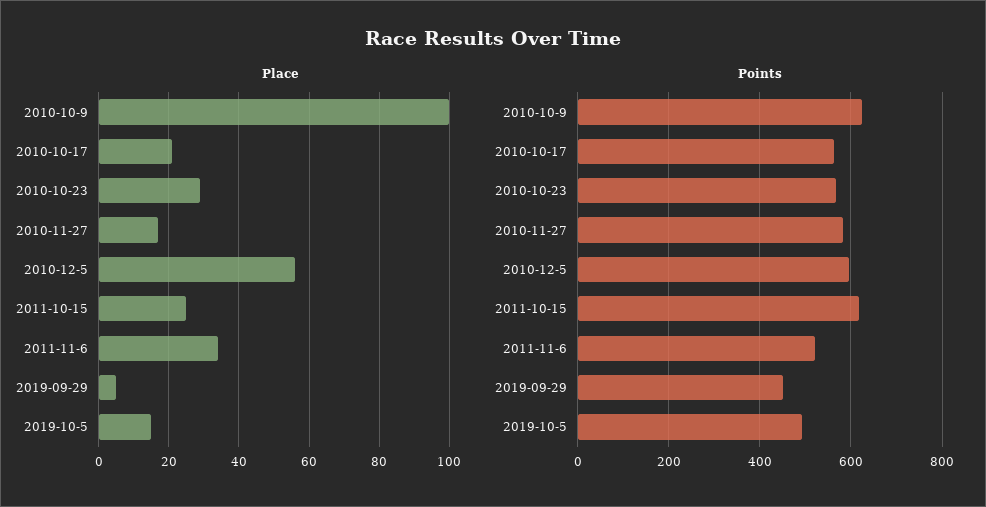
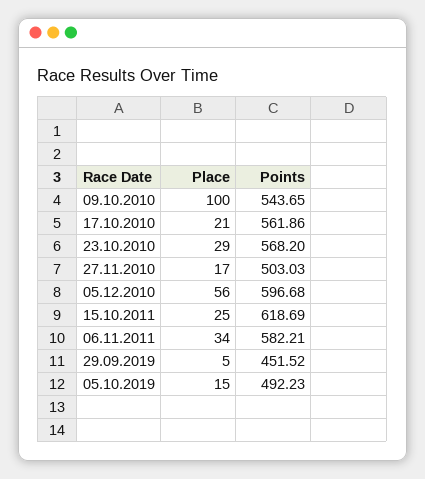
Points, 2010-10-9: 620 -> 543.65
Points, 2010-11-27: 580 -> 503.03
Points, 2011-11-6: 520 -> 582.21

